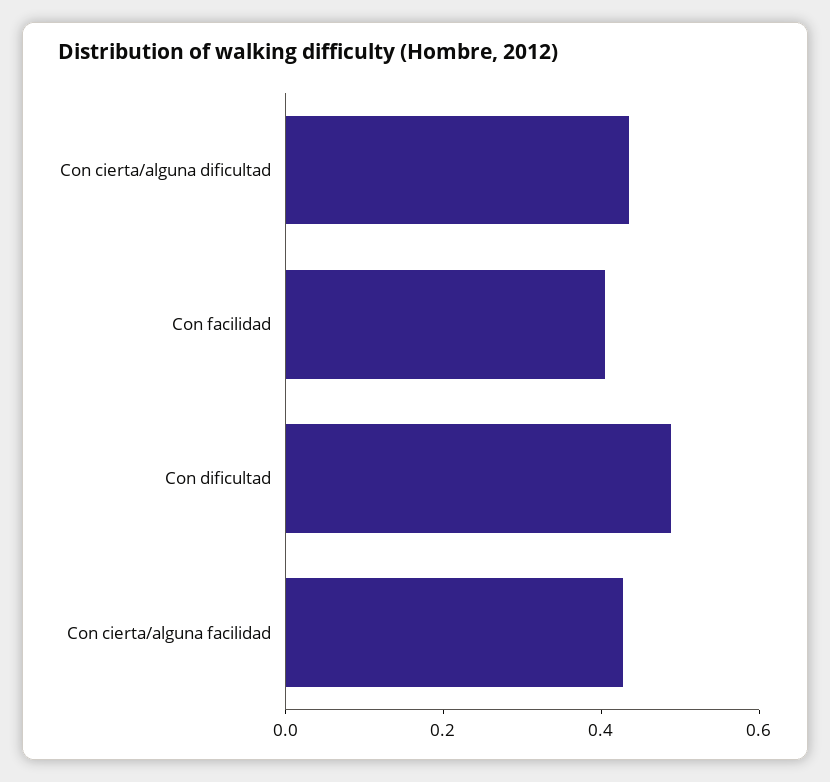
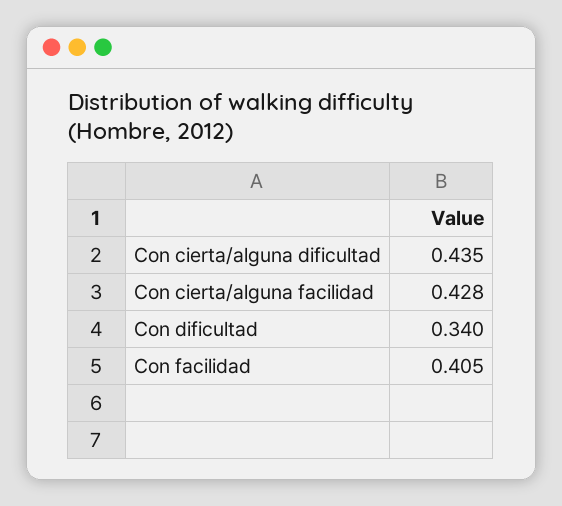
Con dificultad: 0.5 -> 0.34

